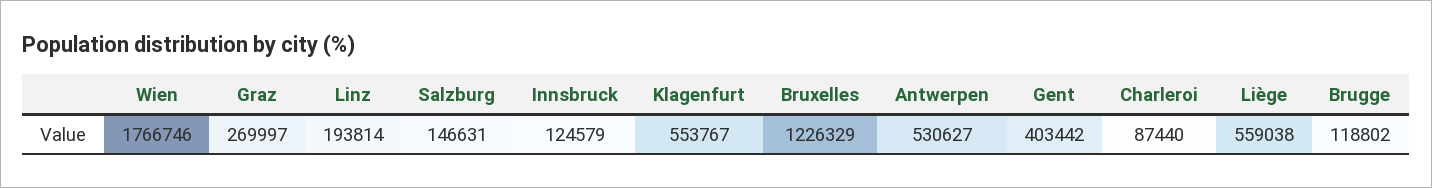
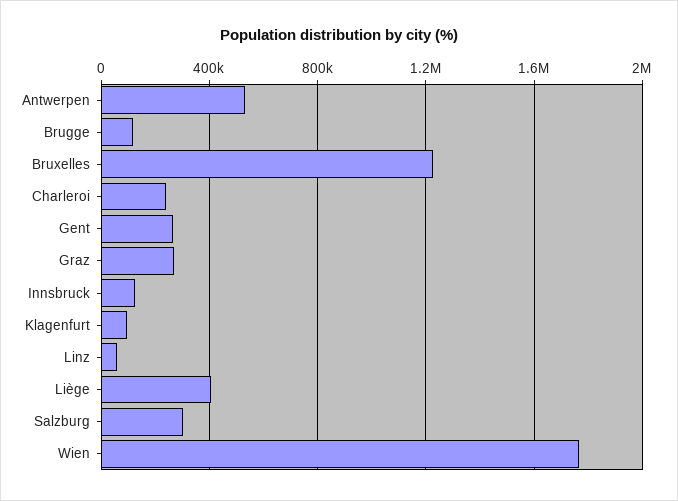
Linz: 193814 -> 50000
Salzburg: 146631 -> 300000
Klagenfurt: 553767 -> 100000
Gent: 403442 -> 250000
Charleroi: 87440 -> 250000
Liège: 559038 -> 400000

